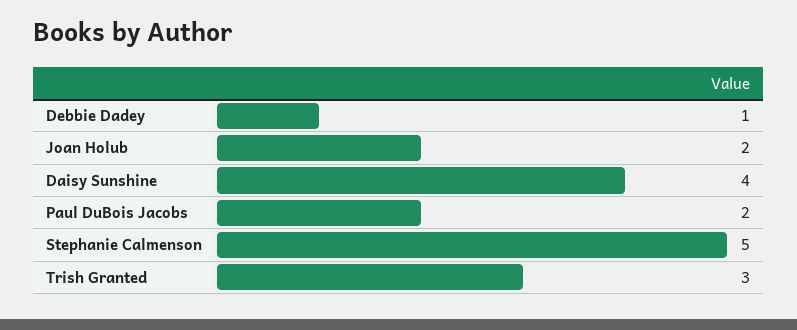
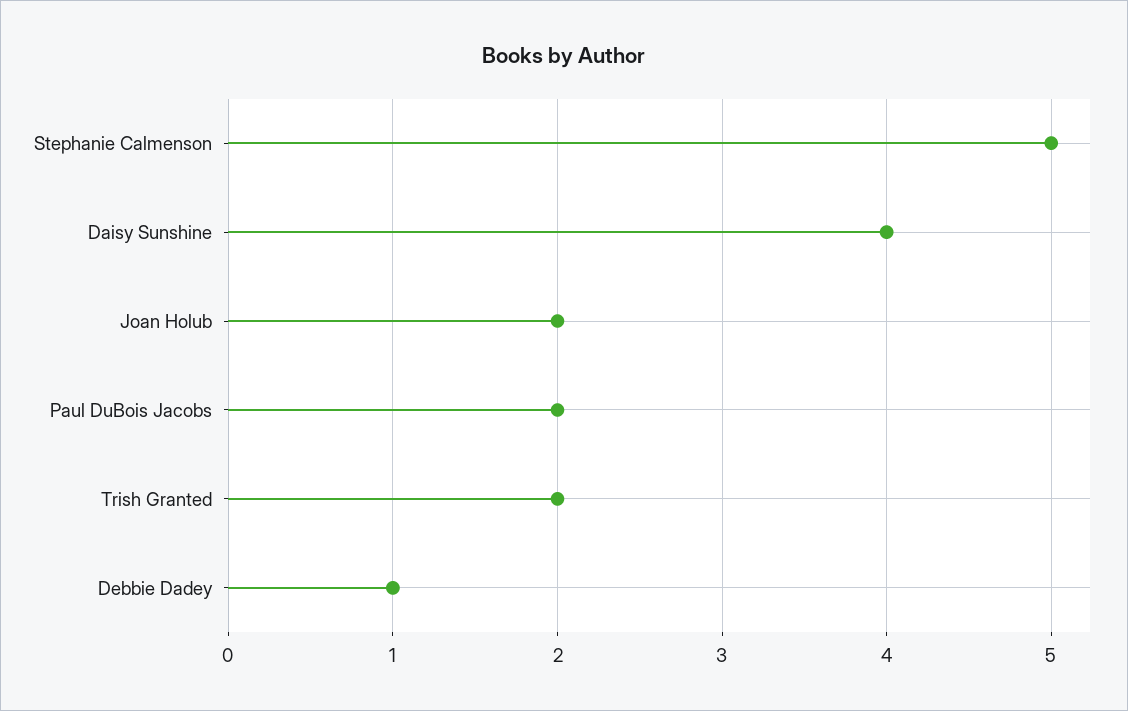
Trish Granted: 3 -> 2

